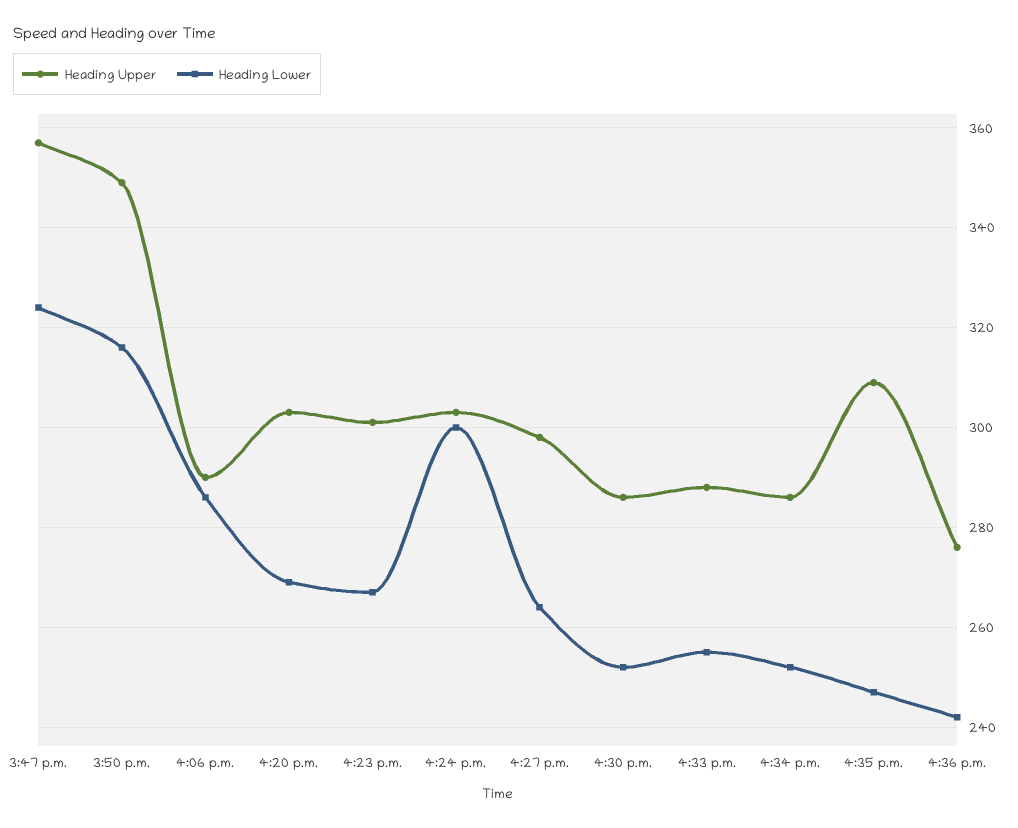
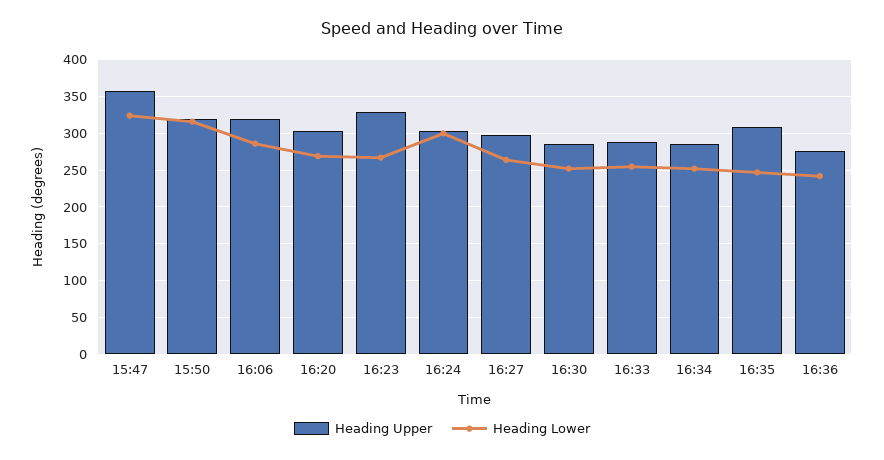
Heading Upper, 3:50 p.m.: 350 -> 320
Heading Upper, 4:06 p.m.: 290 -> 320
Heading Upper, 4:23 p.m.: 300 -> 330

